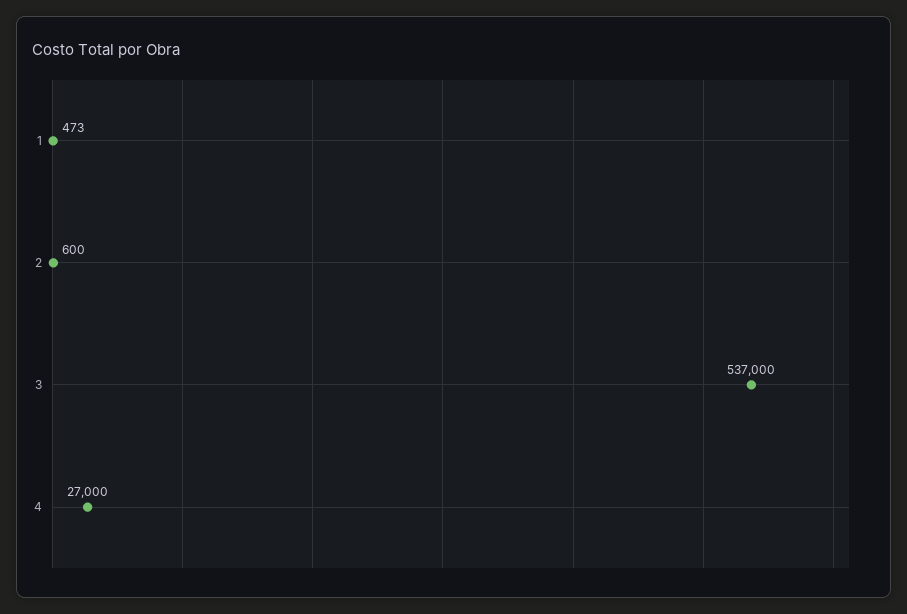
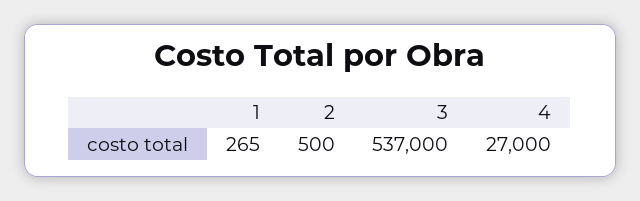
1: 473 -> 265
2: 600 -> 500

